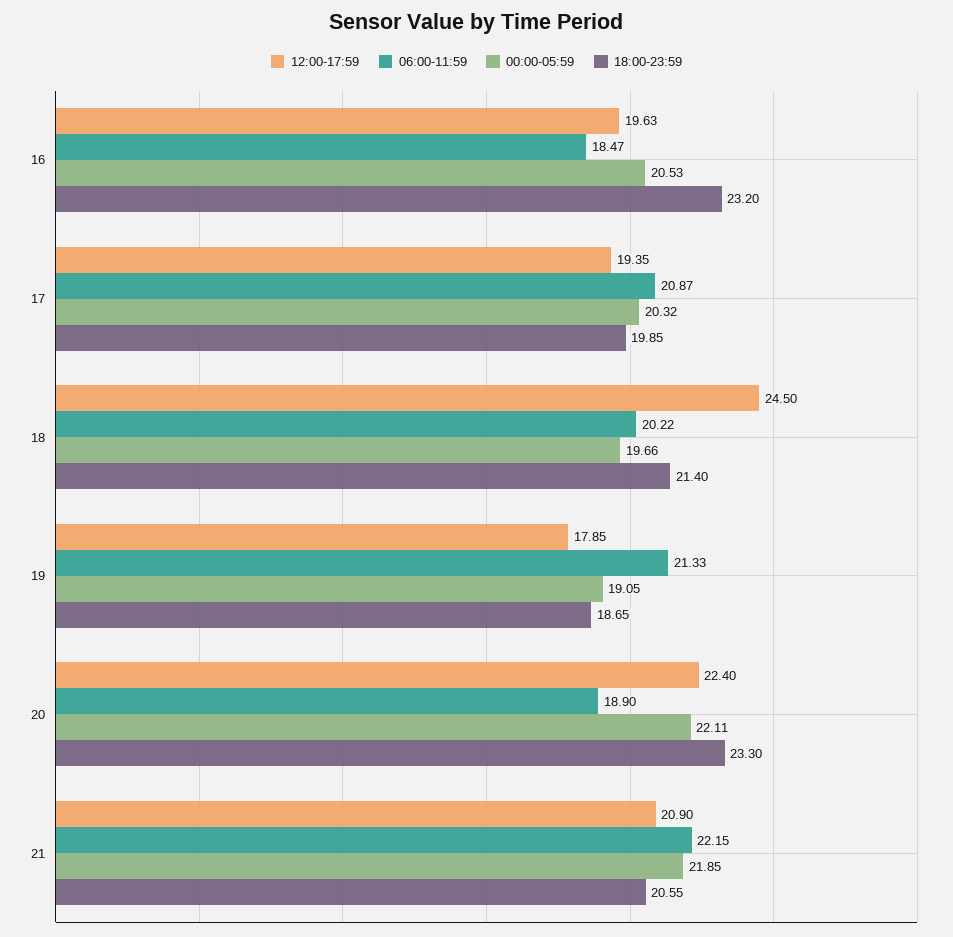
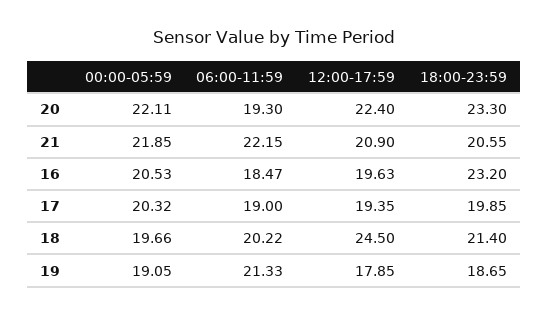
06:00-11:59, 17: 20.87 -> 19
06:00-11:59, 20: 18.9 -> 19.3

